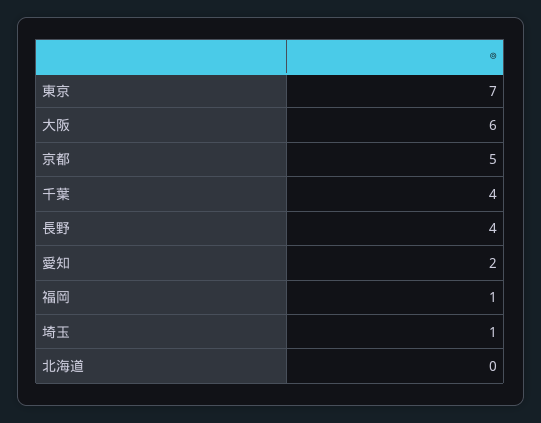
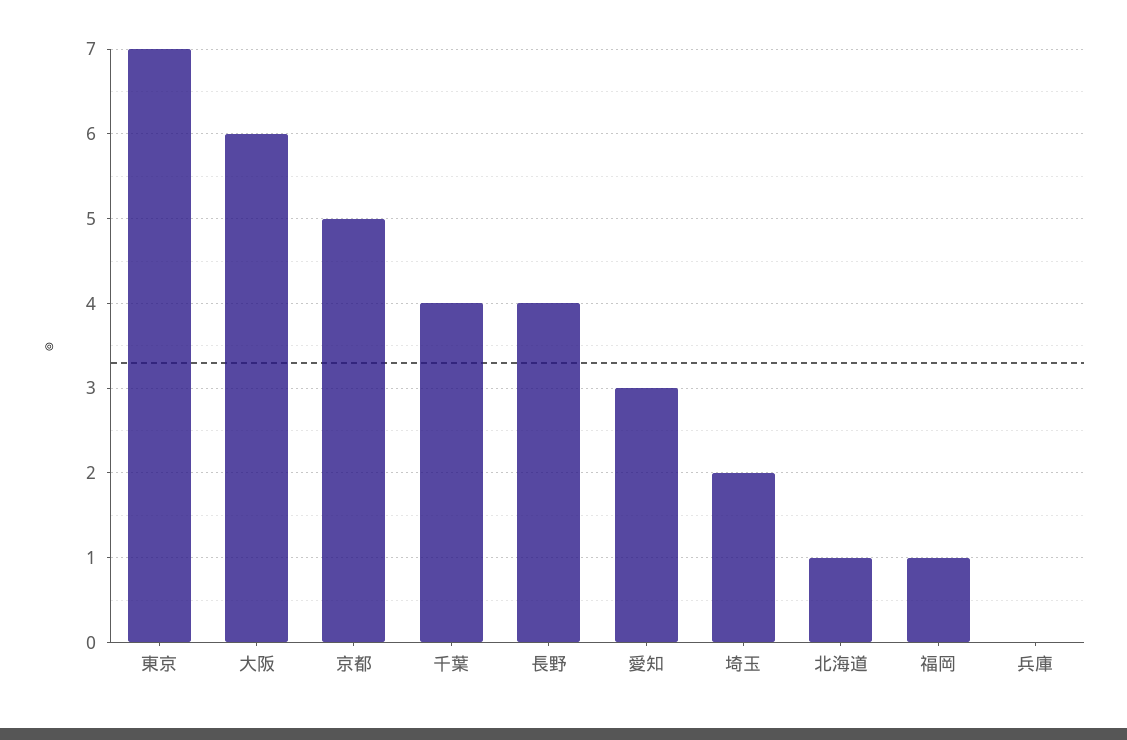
愛知: 2 -> 3
埼玉: 1 -> 2
北海道: 0 -> 1
兵庫: none -> 0

